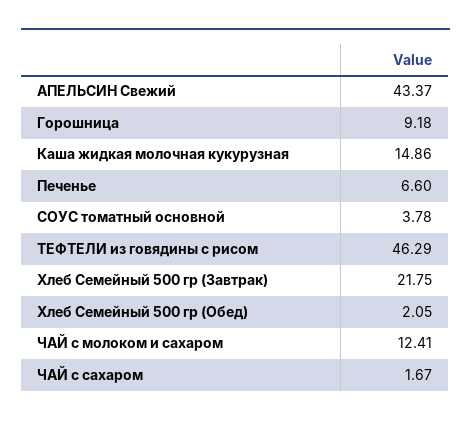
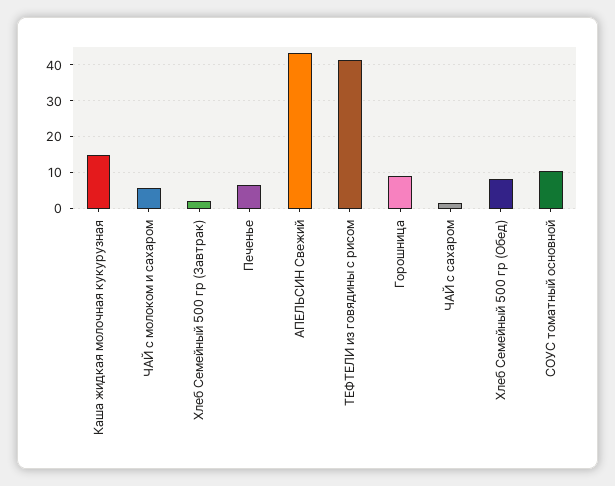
СОУС томатный основной: 3.78 -> 10
ТЕФТЕЛИ из говядины с рисом: 46.29 -> 42
Хлеб Семейный 500 гр (Завтрак): 21.75 -> 2
Хлеб Семейный 500 гр (Обед): 2.05 -> 8
ЧАЙ с молоком и сахаром: 12.41 -> 6

